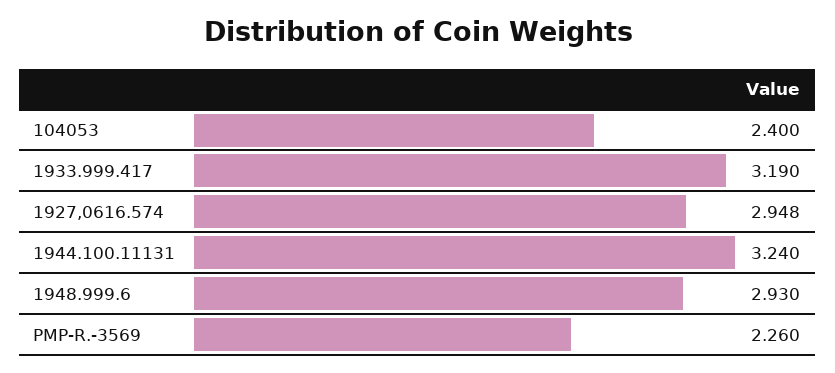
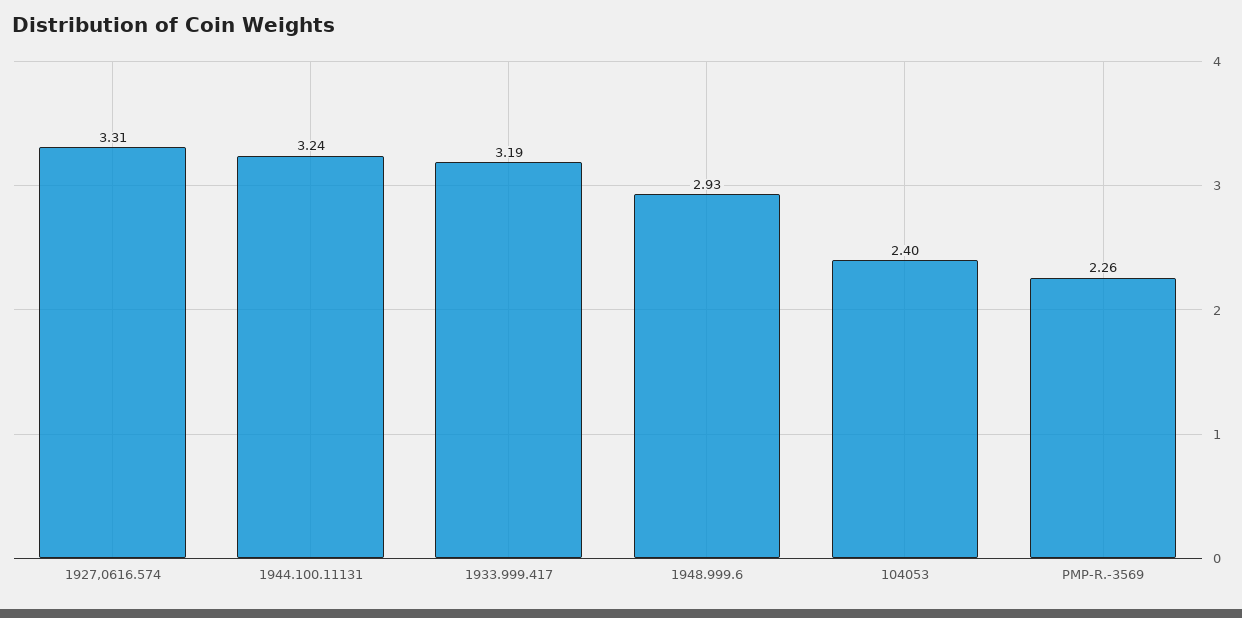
1927,0616.574: 2.948 -> 3.31

